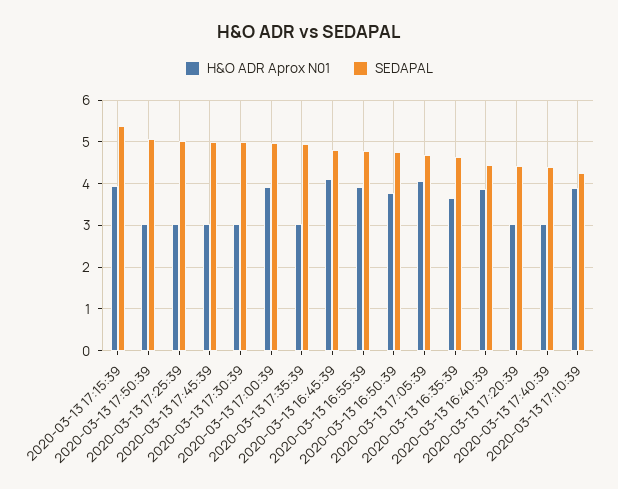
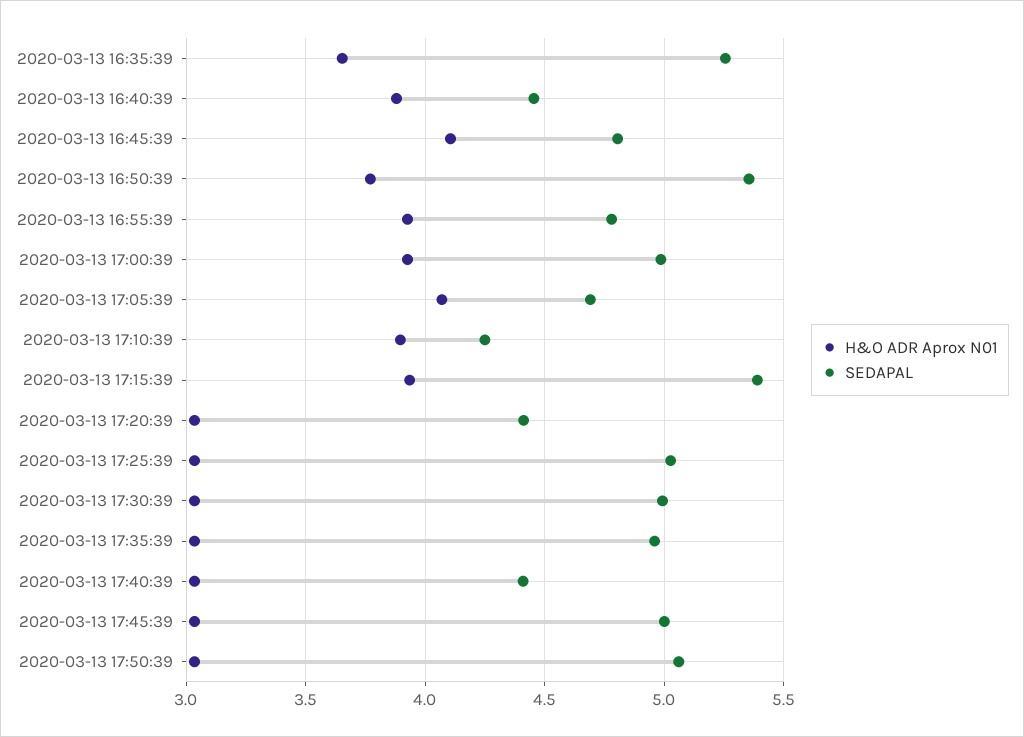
SEDAPAL, 2020-03-13 16:50:39: 4.8 -> 5.35
SEDAPAL, 2020-03-13 16:35:39: 4.6 -> 5.25

